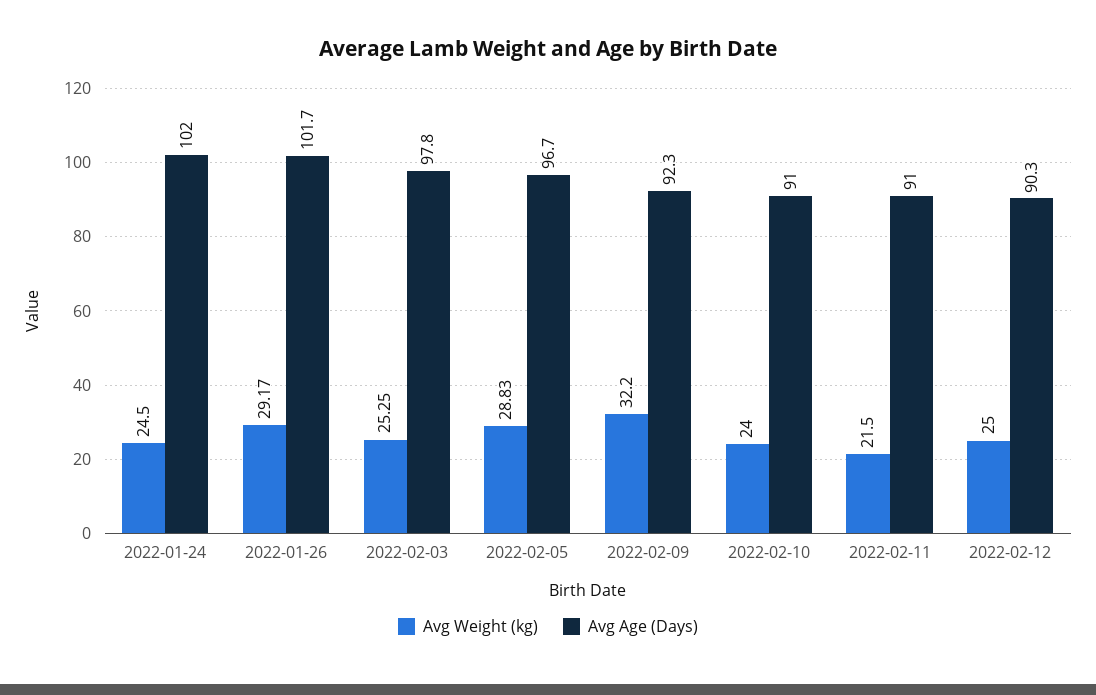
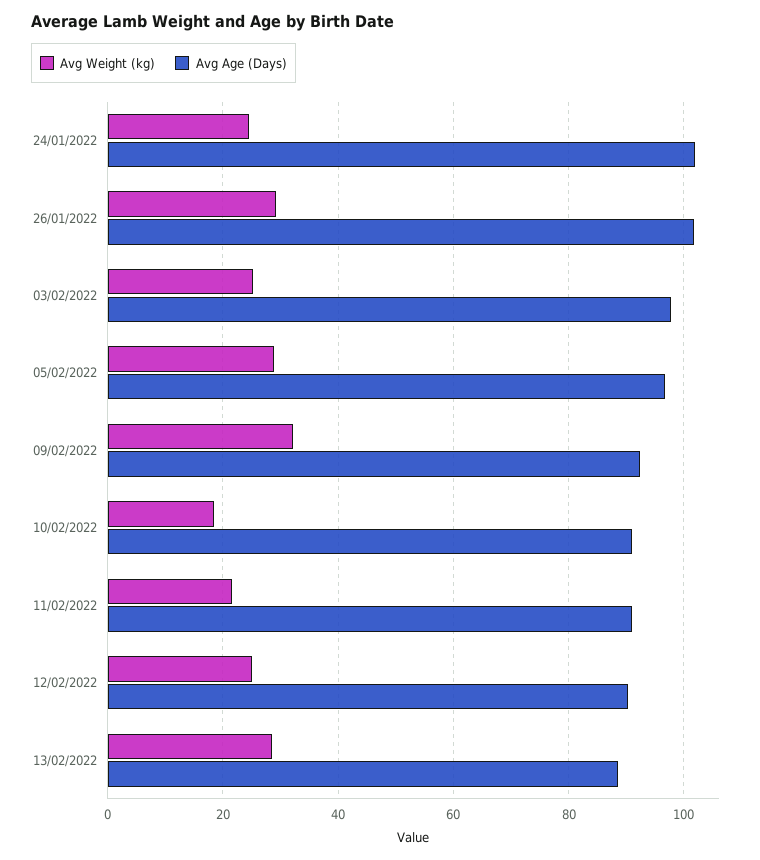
Avg Weight (kg), 2022-02-10: 24 -> 18
Avg Weight (kg), 13/02/2022: none -> 28
Avg Age (Days), 13/02/2022: none -> 88

